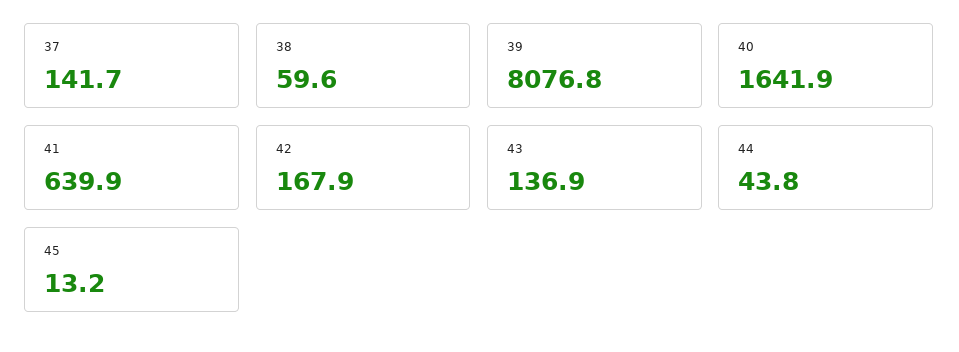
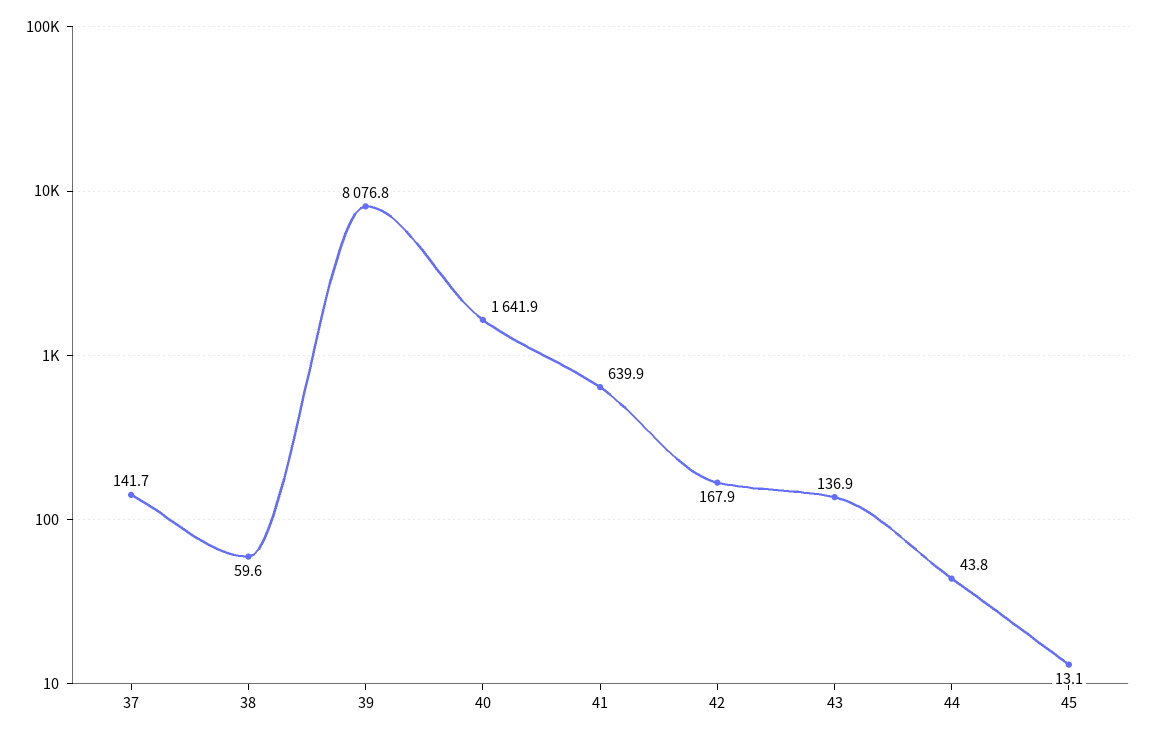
45: 13.2 -> 13.1

